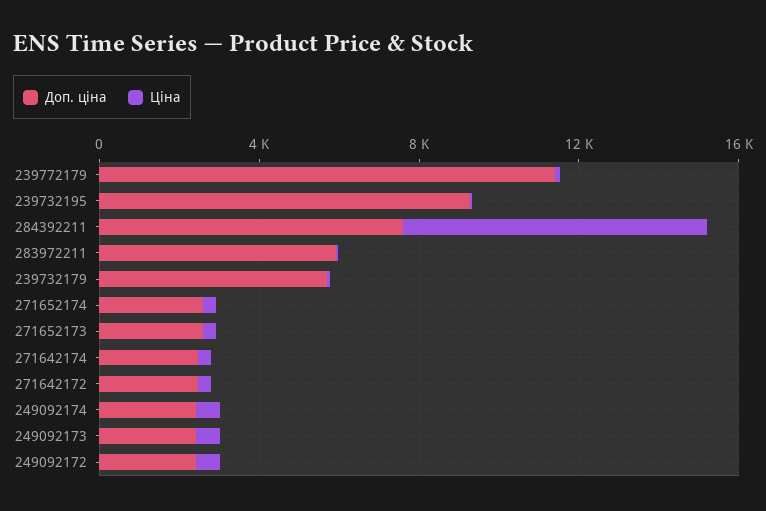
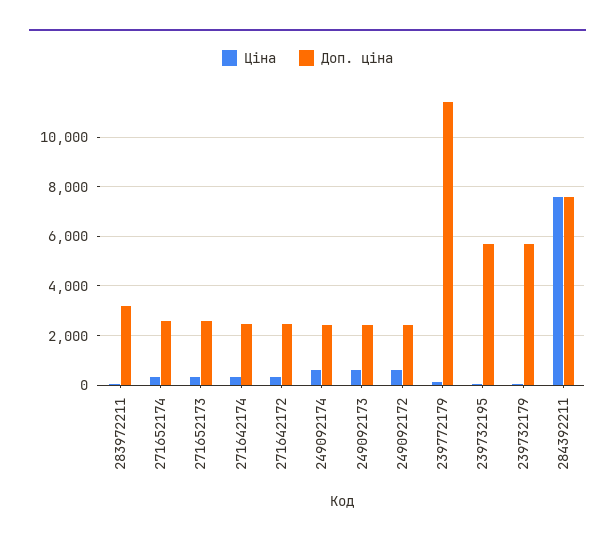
Доп. ціна, 239732195: 9000 -> 5750
Доп. ціна, 283972211: 6000 -> 3250

